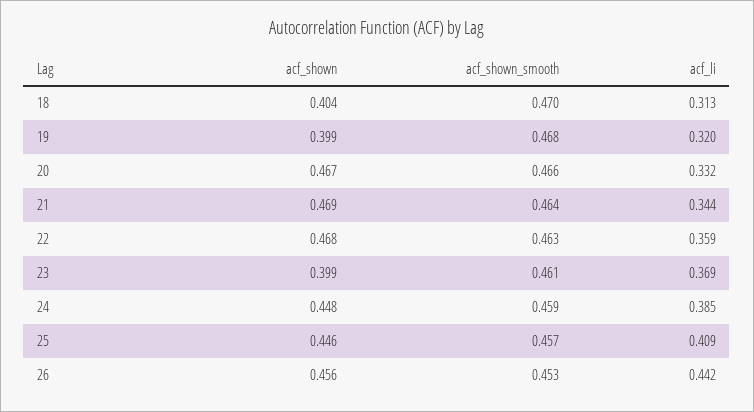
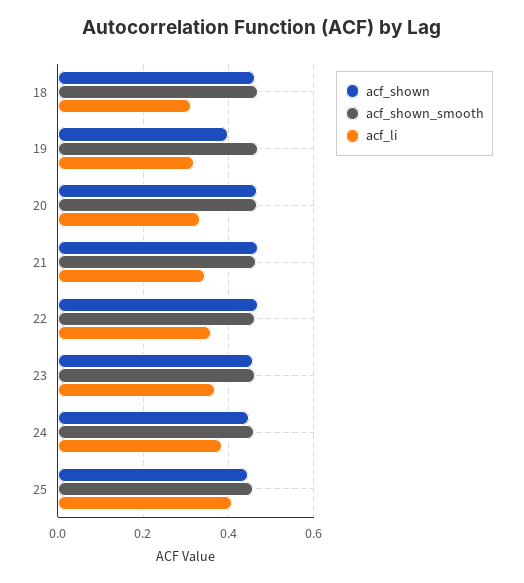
acf_shown, 18: 0.404 -> 0.46
acf_shown, 23: 0.399 -> 0.46
acf_shown, 26: 0.456 -> none
acf_shown_smooth, 26: 0.453 -> none
acf_li, 26: 0.442 -> none

